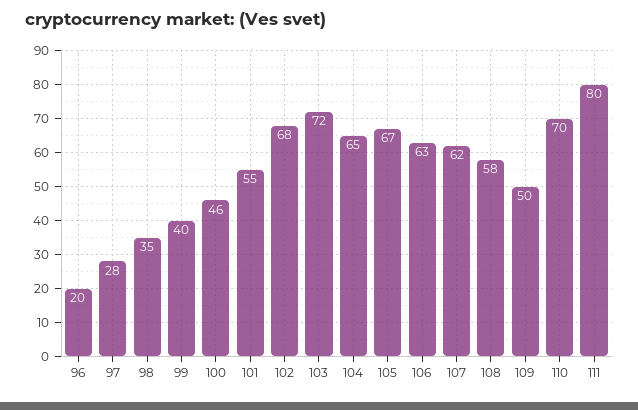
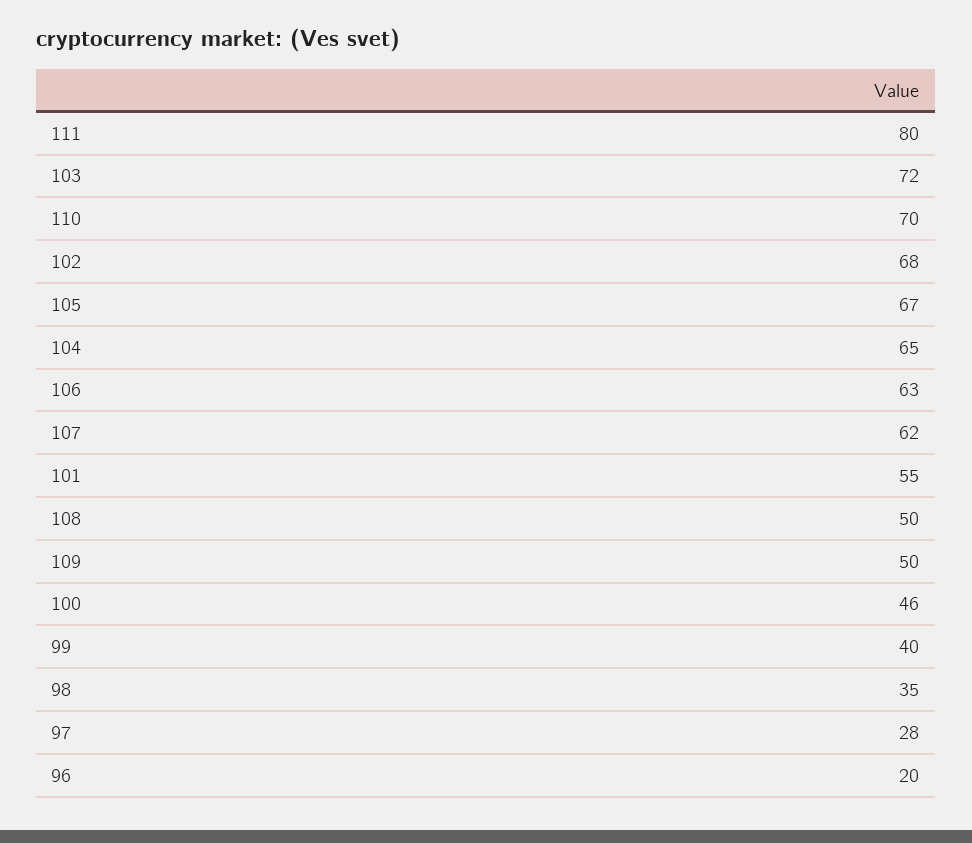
108: 58 -> 50

